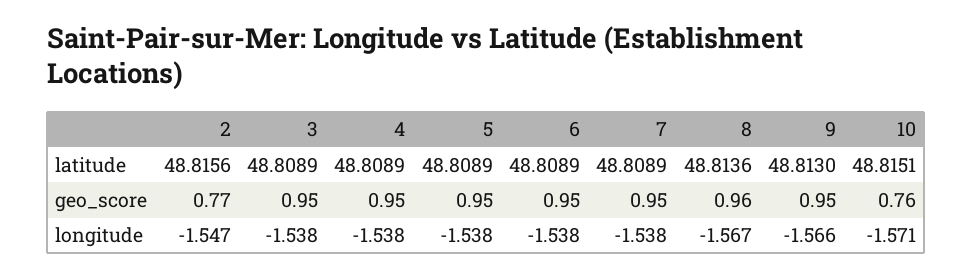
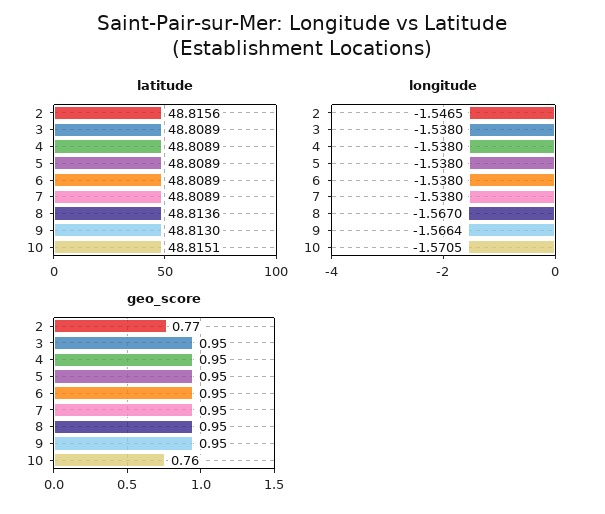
geo_score, 8: 0.96 -> 0.95

